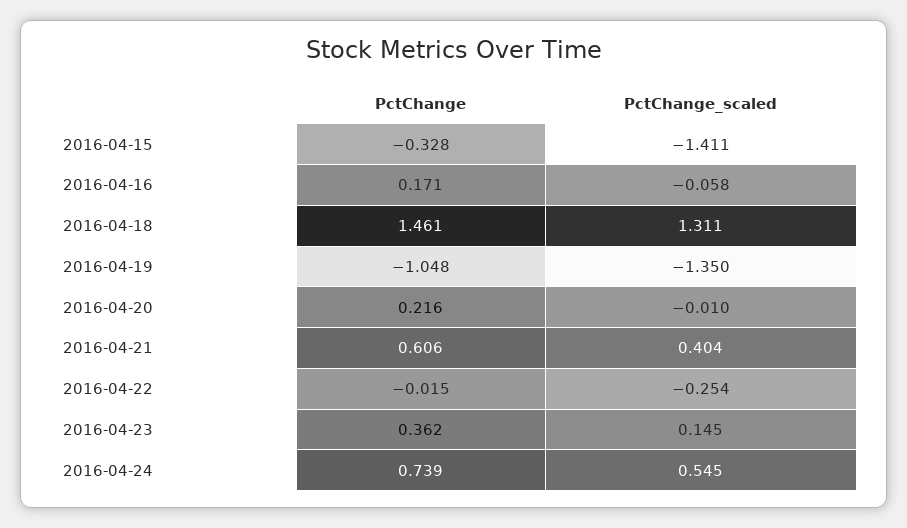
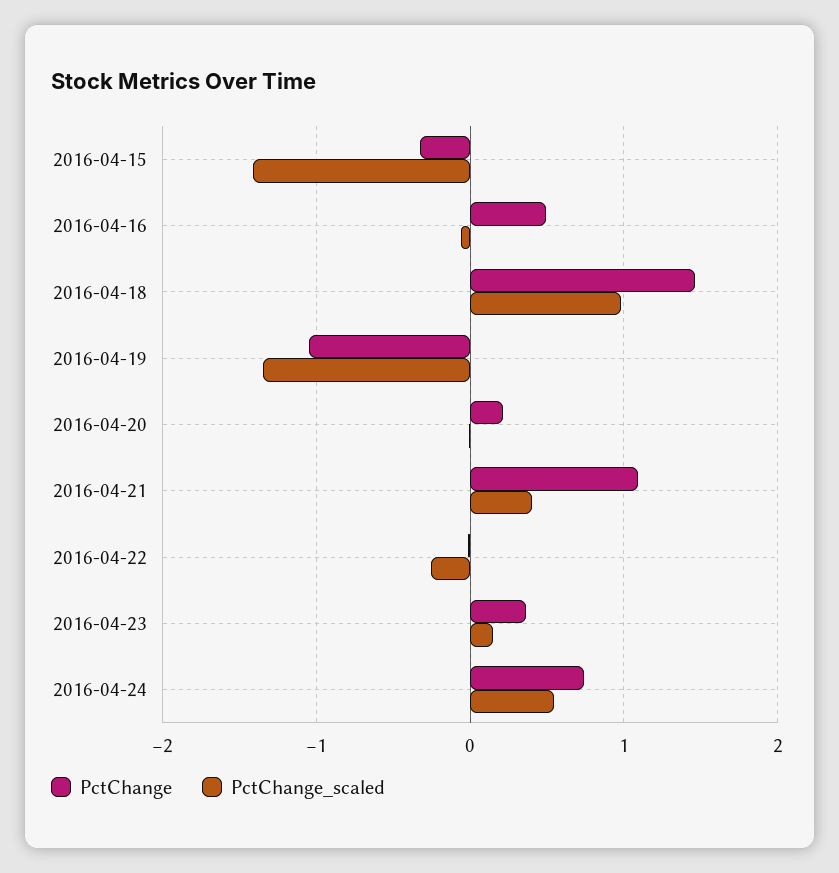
PctChange, 2016-04-16: 0.171 -> 0.5
PctChange_scaled, 2016-04-18: 1.311 -> 1
PctChange, 2016-04-21: 0.606 -> 1.1

